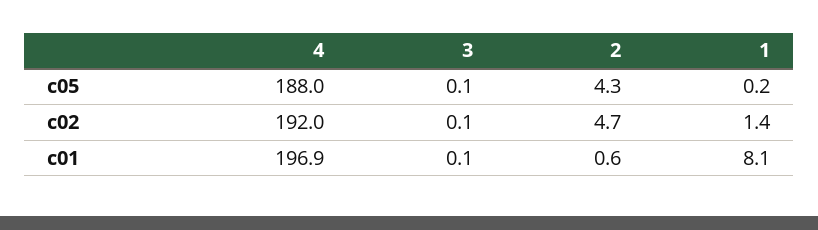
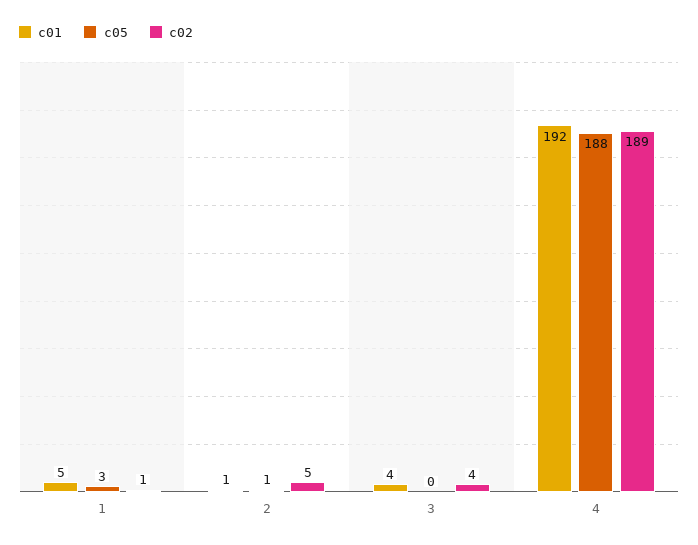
c05, 2: 4.3 -> 1
c05, 1: 0.2 -> 3
c02, 4: 192 -> 189
c02, 3: 0.1 -> 4
c01, 4: 196.9 -> 192
c01, 3: 0.1 -> 4
c01, 1: 8.1 -> 5

